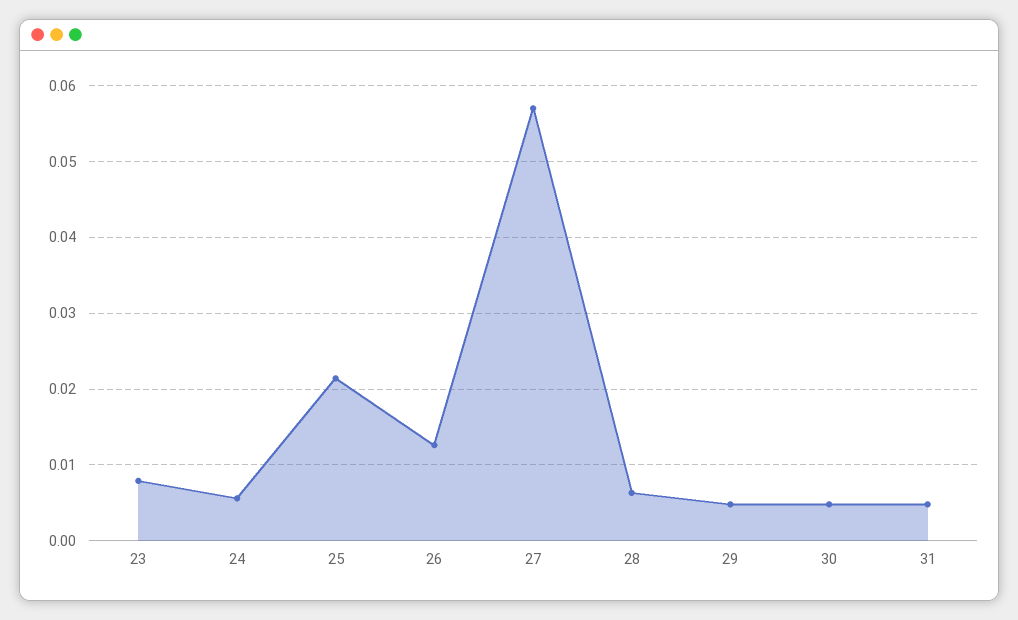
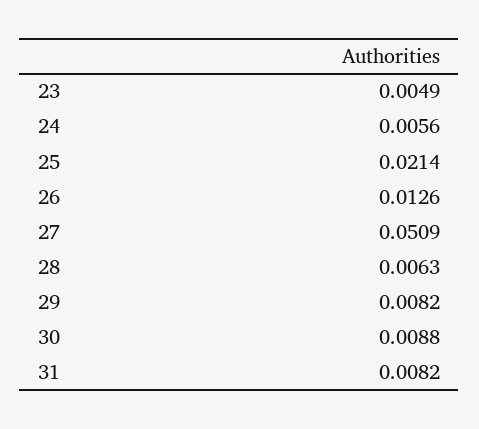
23: 0.008 -> 0.0049
27: 0.057 -> 0.0509
29: 0.005 -> 0.0082
30: 0.005 -> 0.0088
31: 0.005 -> 0.0082

